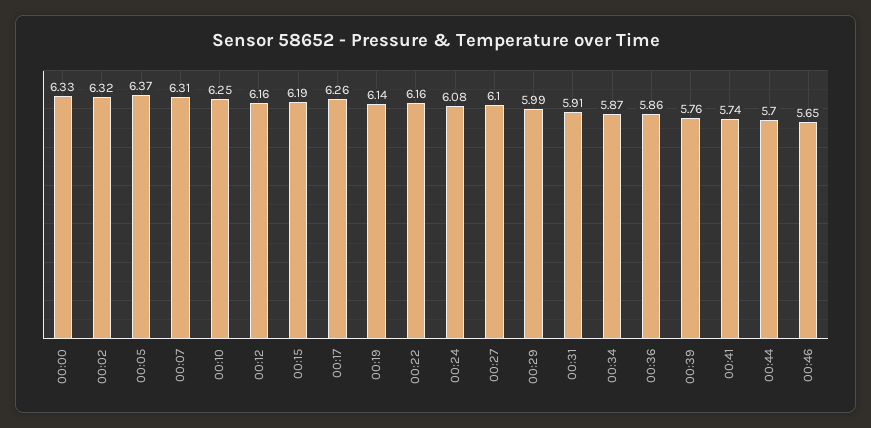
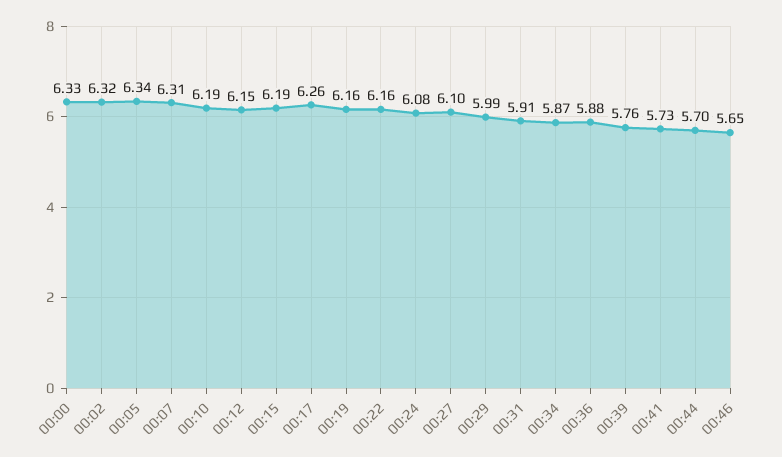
00:05: 6.37 -> 6.34
00:10: 6.25 -> 6.19
00:12: 6.16 -> 6.15
00:19: 6.14 -> 6.16
00:36: 5.86 -> 5.88
00:41: 5.74 -> 5.73

